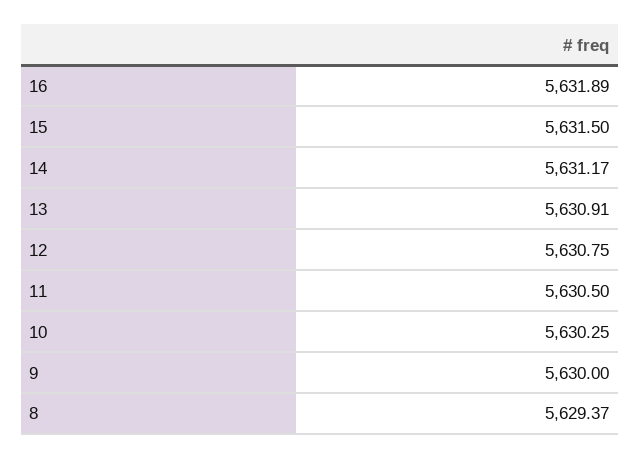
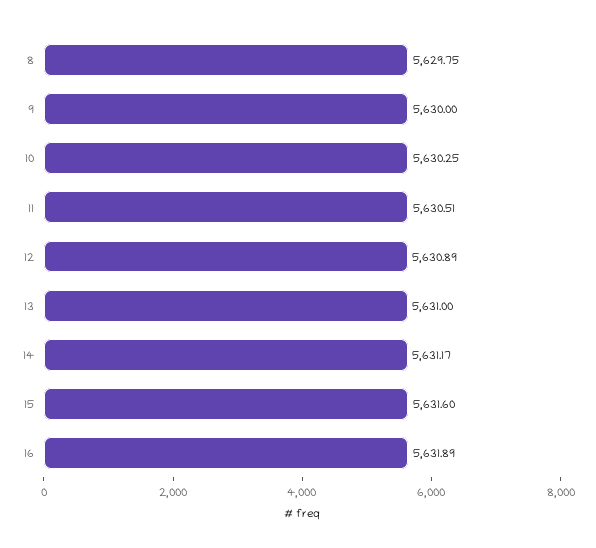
15: 5631.5 -> 5631.6
13: 5630.91 -> 5631
12: 5630.75 -> 5630.89
11: 5630.5 -> 5630.51
8: 5629.37 -> 5629.75

